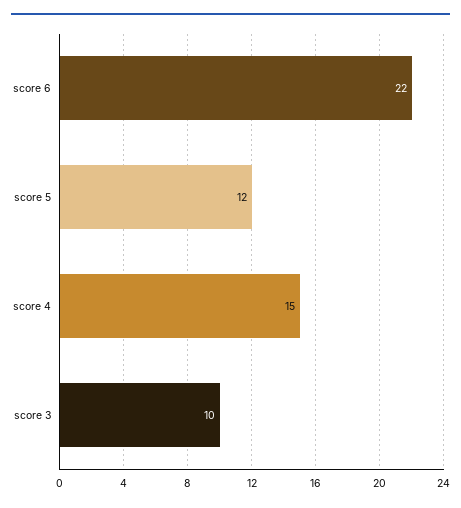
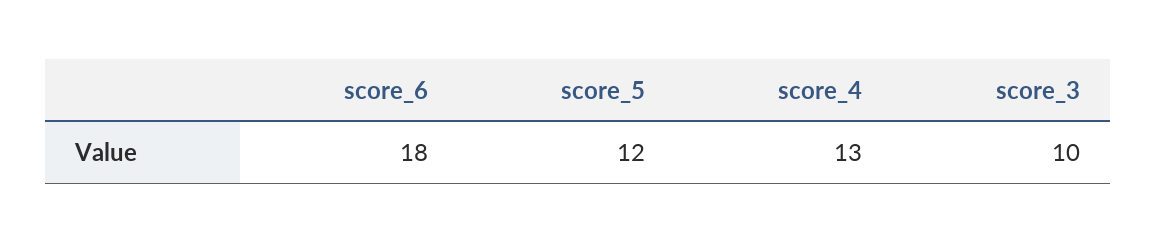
score 6: 22 -> 18
score 4: 15 -> 13

